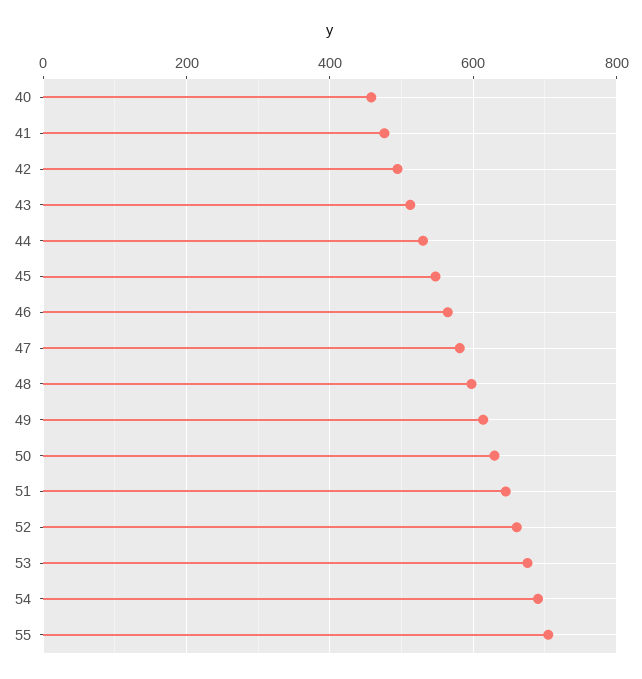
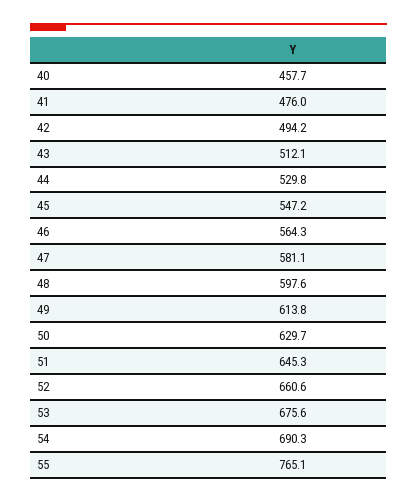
55: 700 -> 765.1

